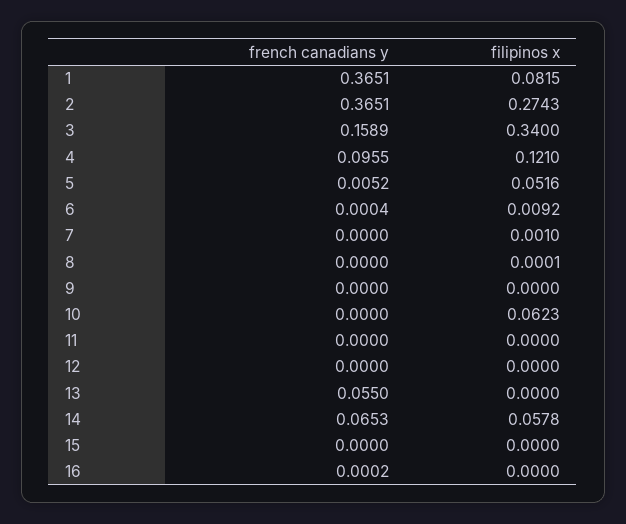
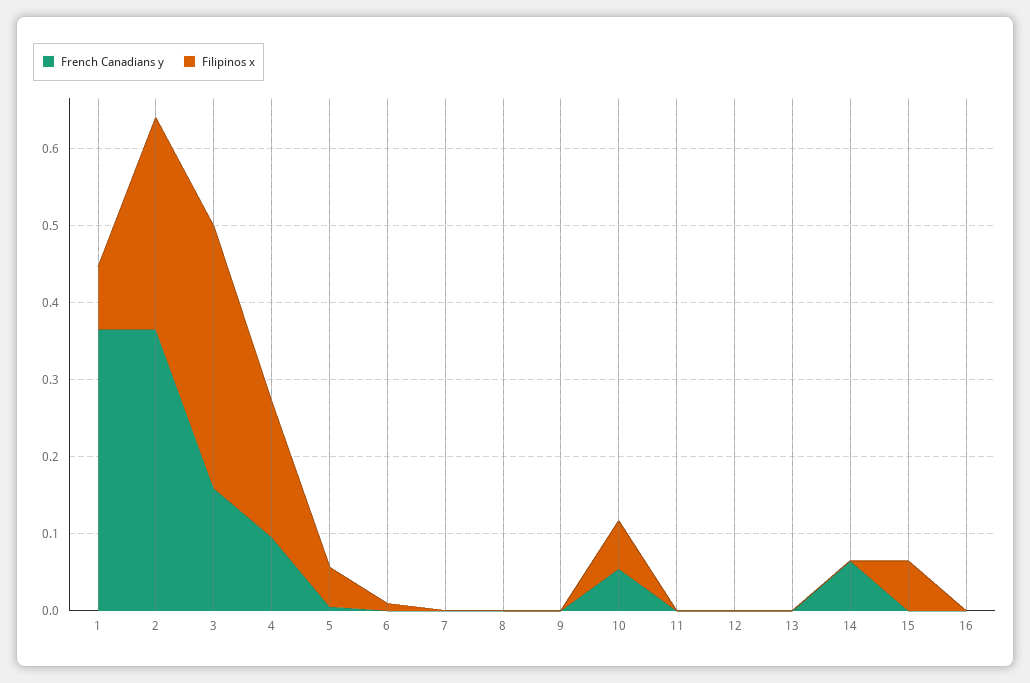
filipinos x, 4: 0.121 -> 0.18
french canadians y, 10: 0 -> 0.06
french canadians y, 13: 0.055 -> 0
filipinos x, 14: 0.0578 -> 0
filipinos x, 15: 0 -> 0.06

